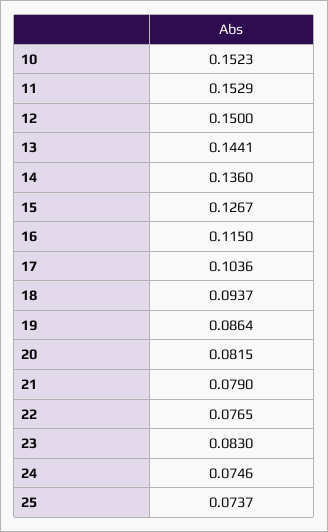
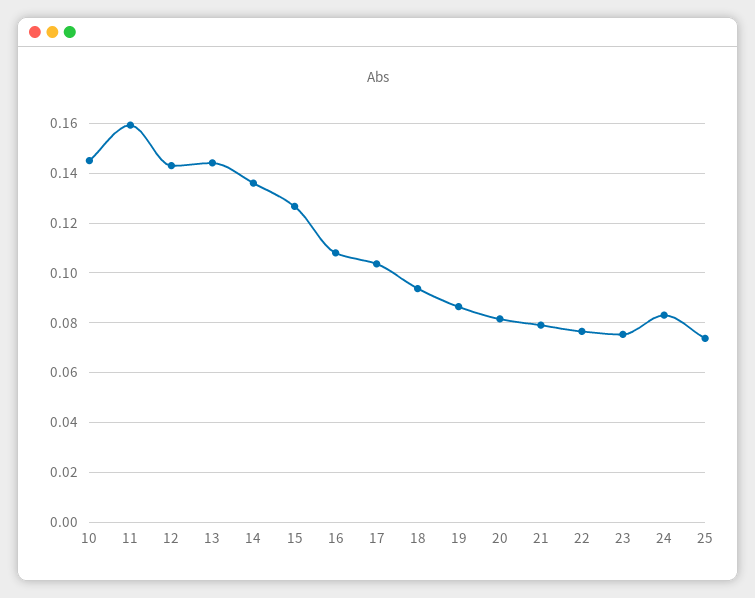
10: 0.1523 -> 0.145
11: 0.1529 -> 0.16
12: 0.15 -> 0.1425
16: 0.115 -> 0.1075
23: 0.083 -> 0.075
24: 0.0746 -> 0.0825

